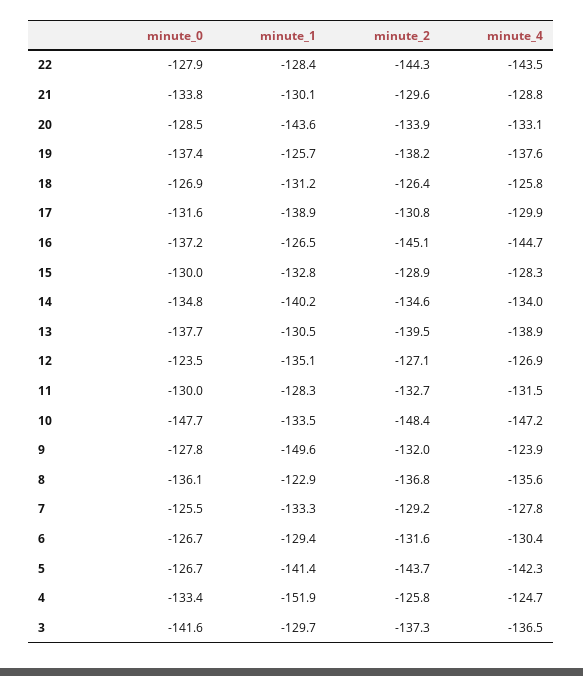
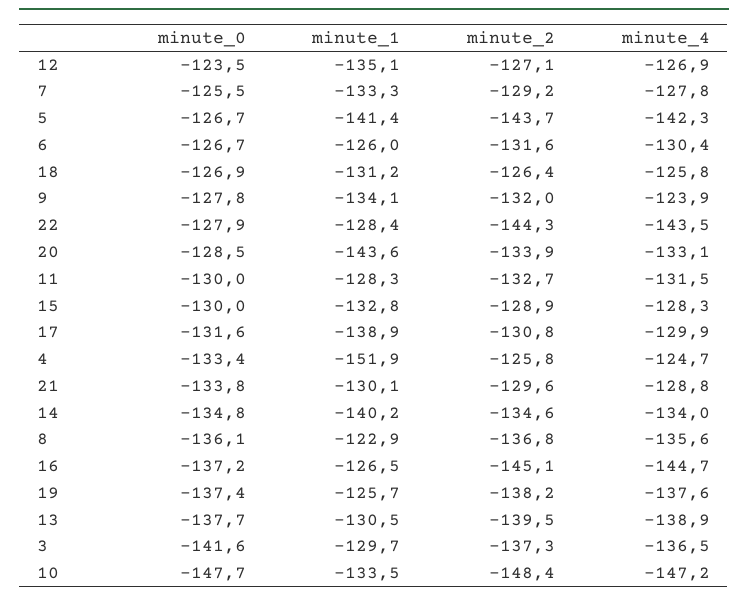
minute_1, 9: -149.6 -> -134.1
minute_1, 6: -129.4 -> -126

